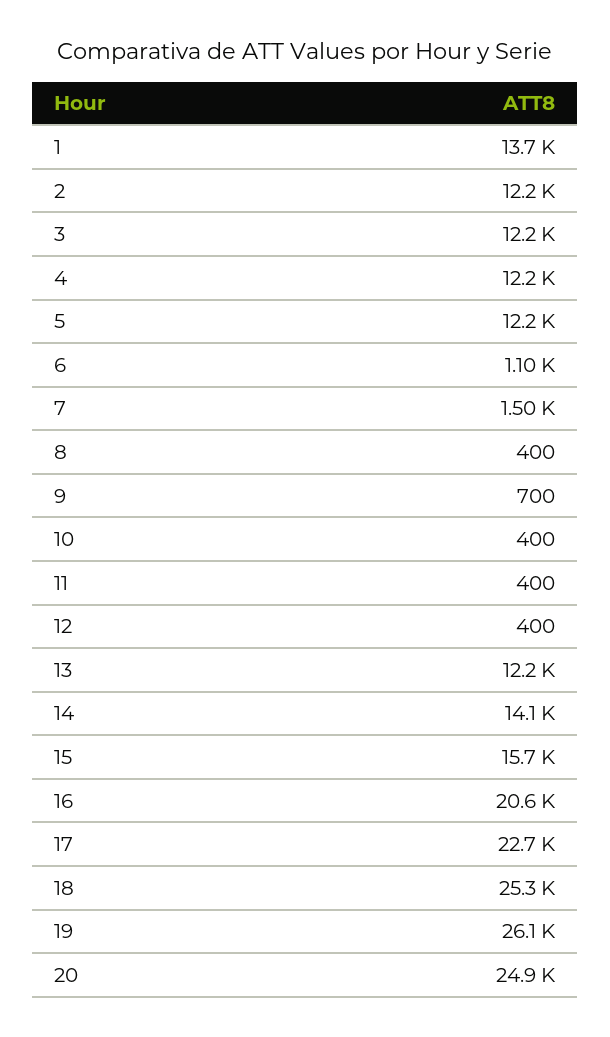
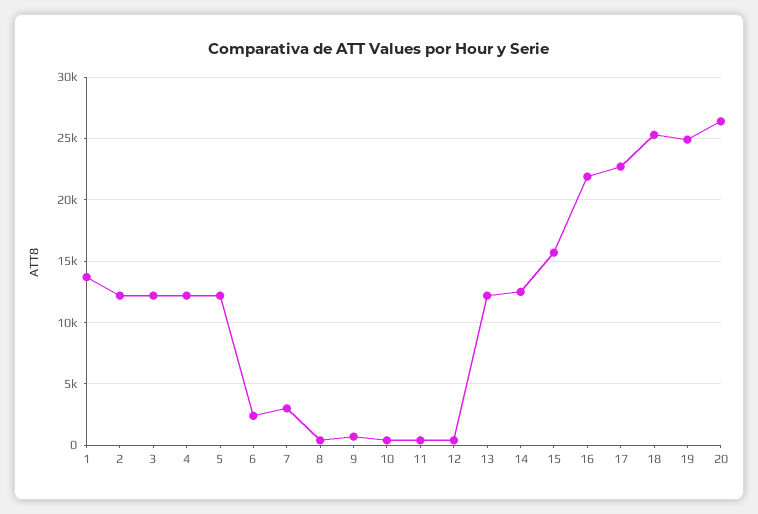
6: 1100 -> 2500
7: 1500 -> 3000
14: 14100 -> 12500
16: 20600 -> 22000
19: 26100 -> 25000
20: 24900 -> 26500

